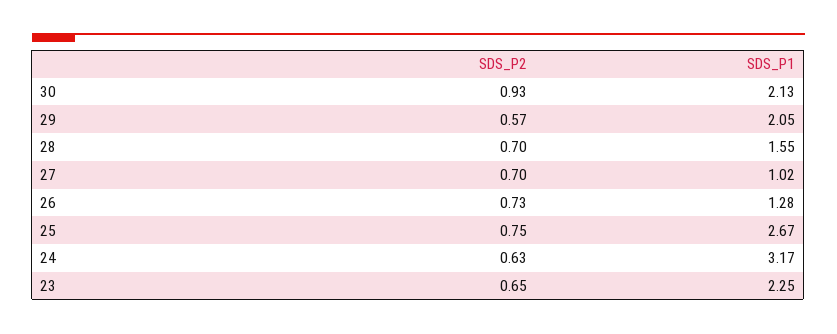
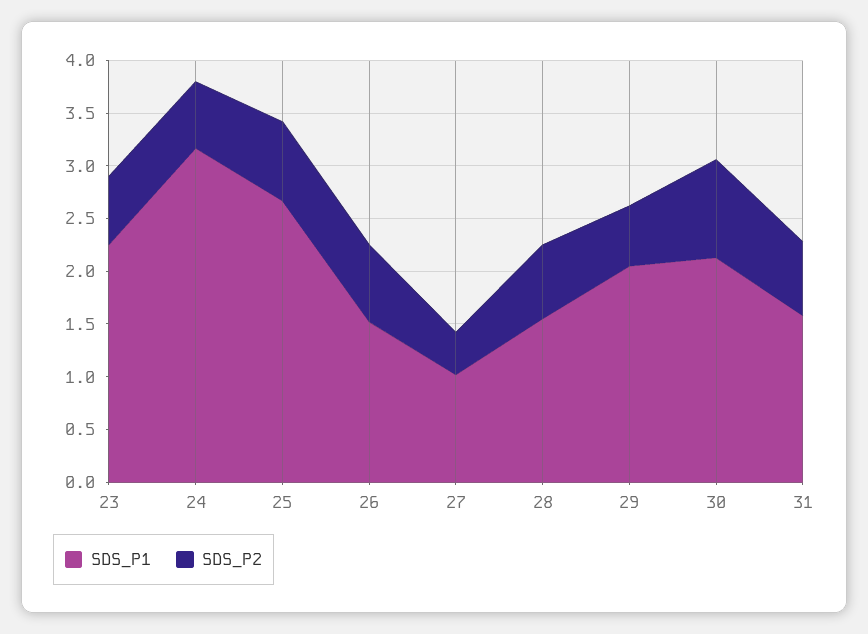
SDS_P2, 27: 0.7 -> 0.4
SDS_P1, 26: 1.28 -> 1.5
SDS_P1, 31: none -> 1.6
SDS_P2, 31: none -> 0.7

